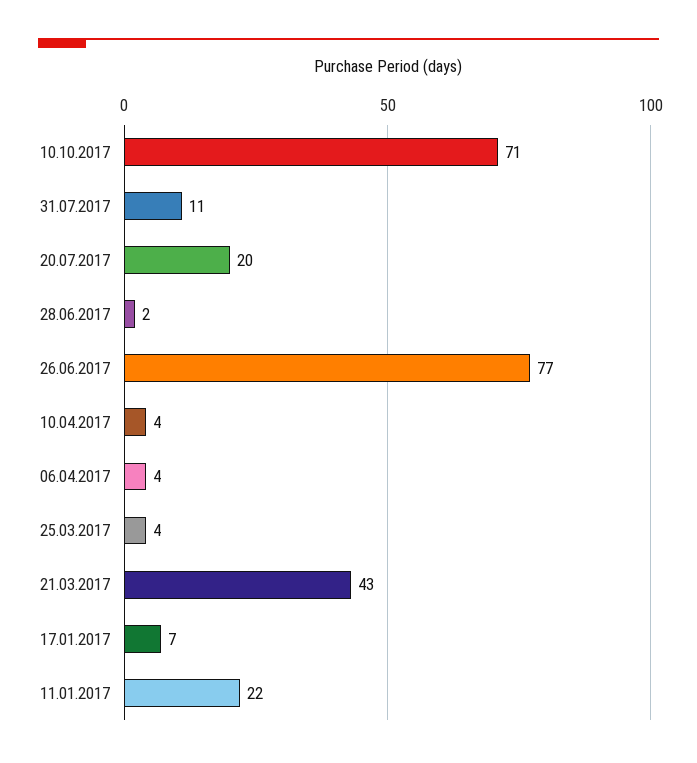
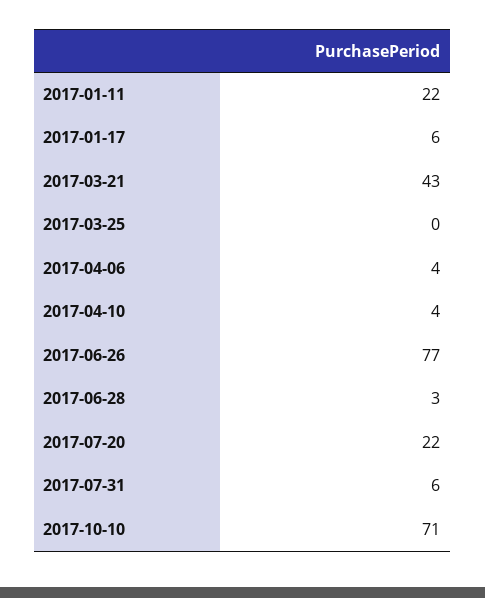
31.07.2017: 11 -> 6
20.07.2017: 20 -> 22
28.06.2017: 2 -> 3
25.03.2017: 4 -> 0
17.01.2017: 7 -> 6

